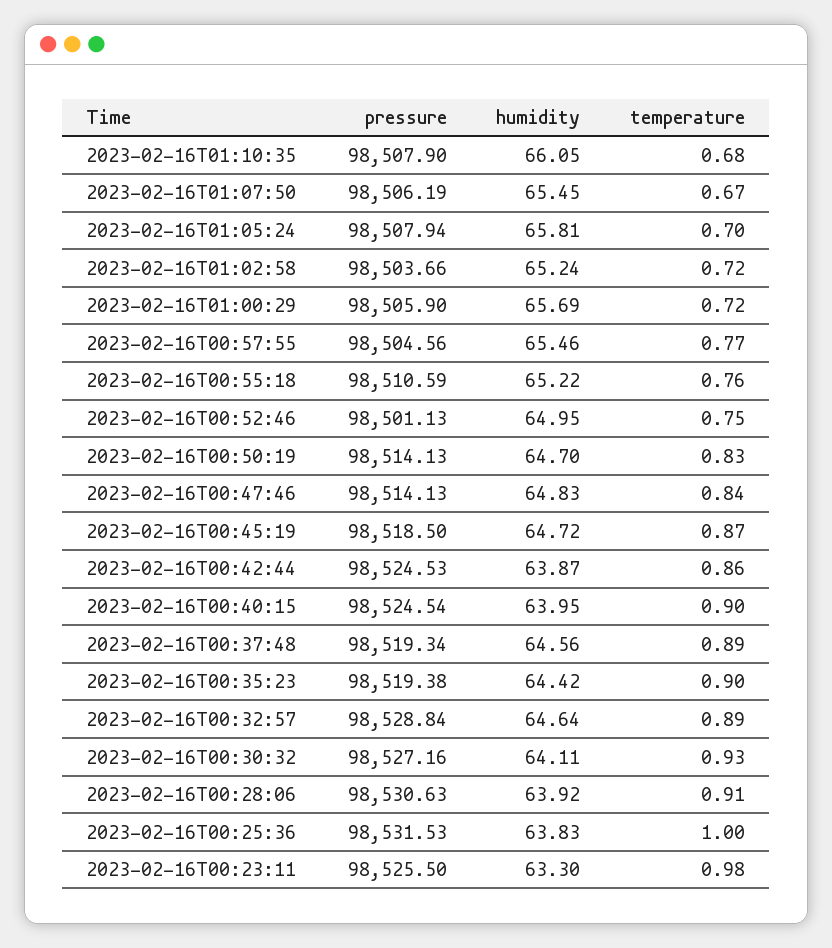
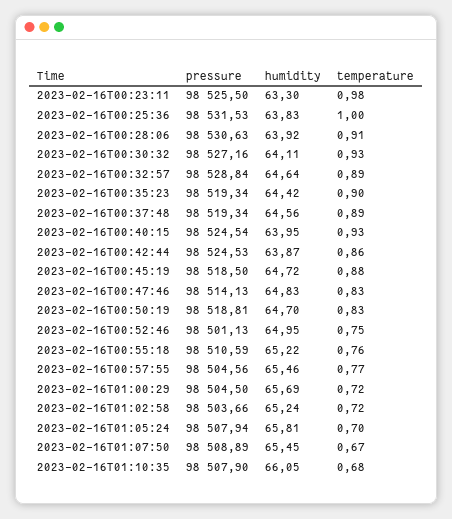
pressure, 2023-02-16T01:07:50: 98506.19 -> 98508.89
pressure, 2023-02-16T01:00:29: 98505.9 -> 98504.5
pressure, 2023-02-16T00:50:19: 98514.13 -> 98518.81
temperature, 2023-02-16T00:47:46: 0.84 -> 0.83
temperature, 2023-02-16T00:45:19: 0.87 -> 0.88
temperature, 2023-02-16T00:40:15: 0.9 -> 0.93
pressure, 2023-02-16T00:35:23: 98519.38 -> 98519.34

